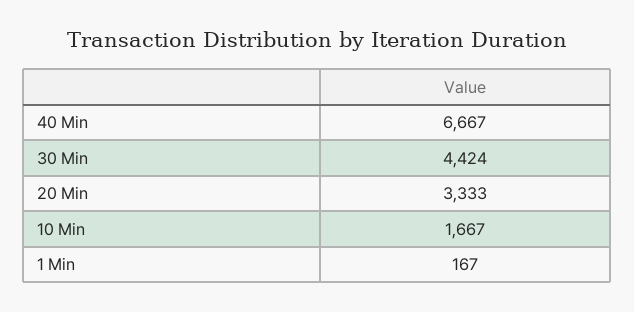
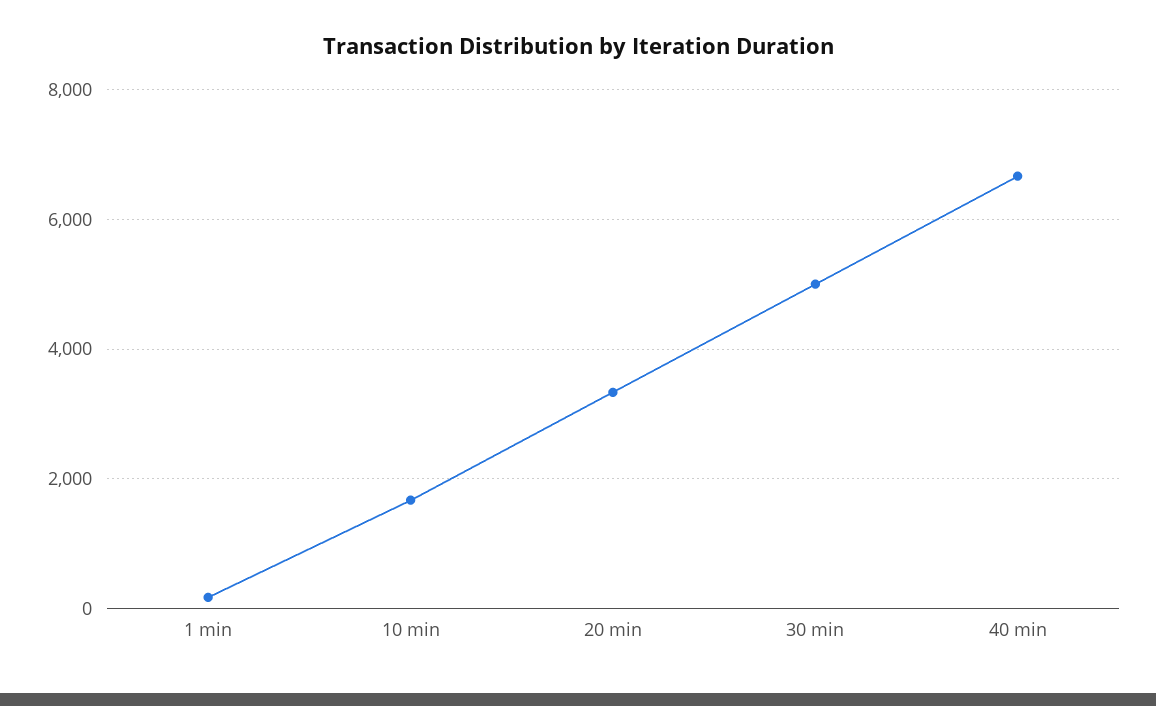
30 Min: 4424 -> 5000

